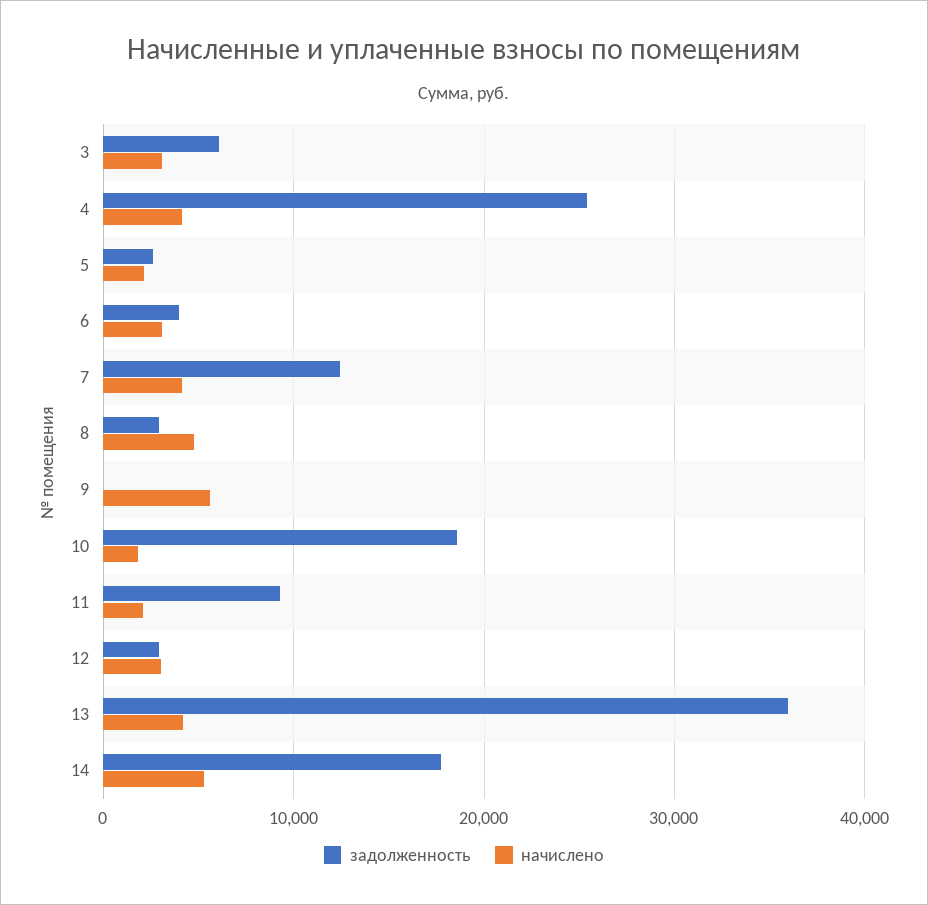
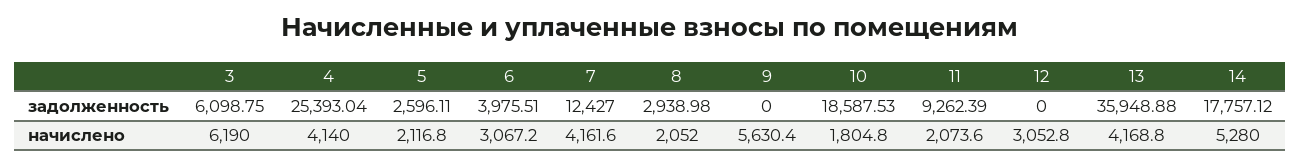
начислено, 3: 3000 -> 6190
начислено, 8: 5000 -> 2052
задолженность, 12: 3000 -> 0

